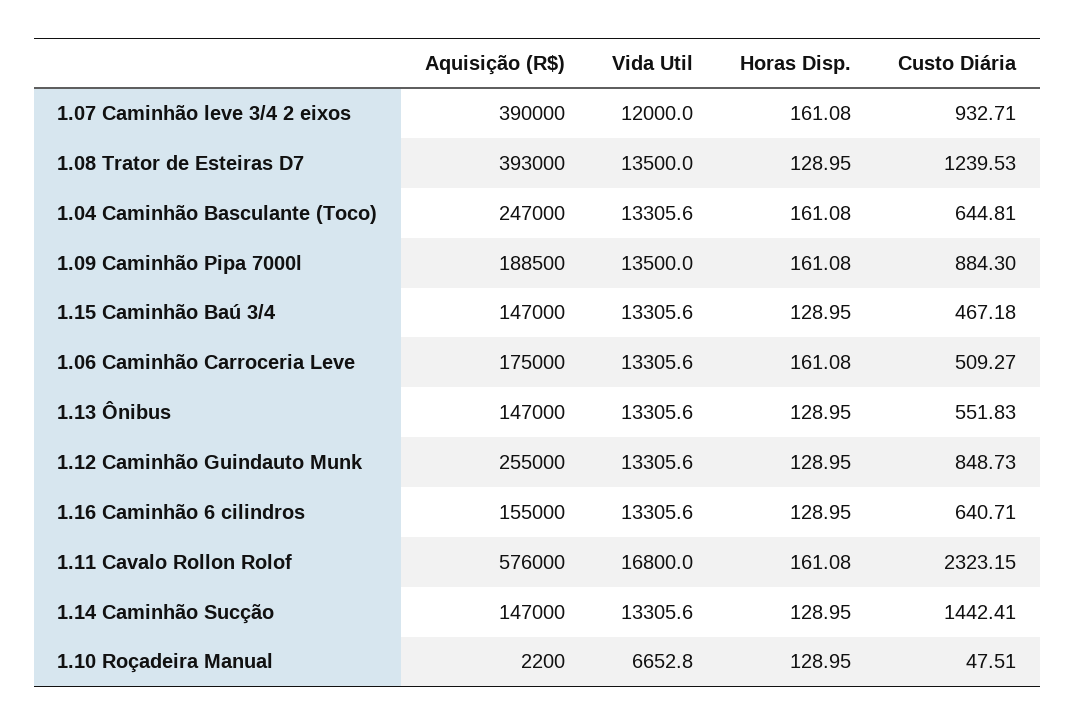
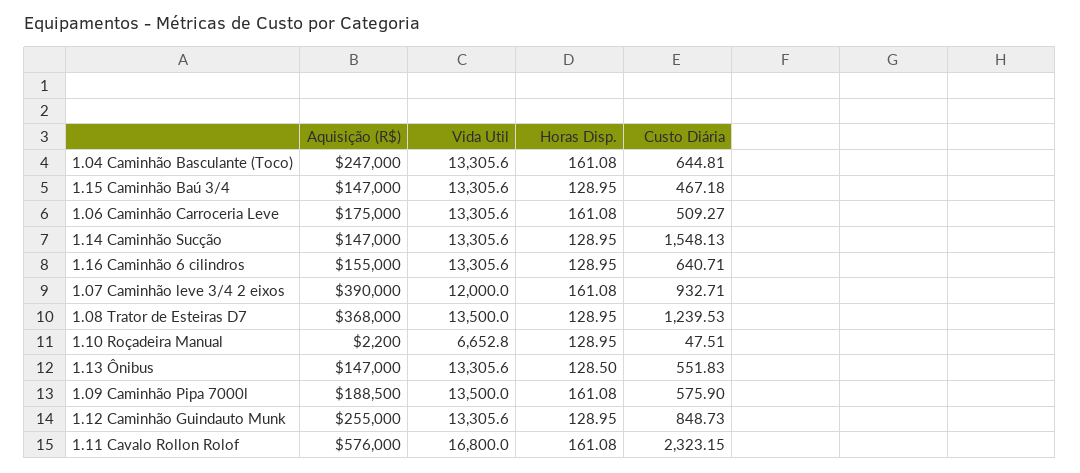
Aquisição (R$), 1.08 Trator de Esteiras D7: 393000 -> 368000
Custo Diária, 1.09 Caminhão Pipa 7000l: 884.3 -> 575.9
Horas Disp., 1.13 Ônibus: 128.95 -> 128.5
Custo Diária, 1.14 Caminhão Sucção: 1442.41 -> 1548.13

